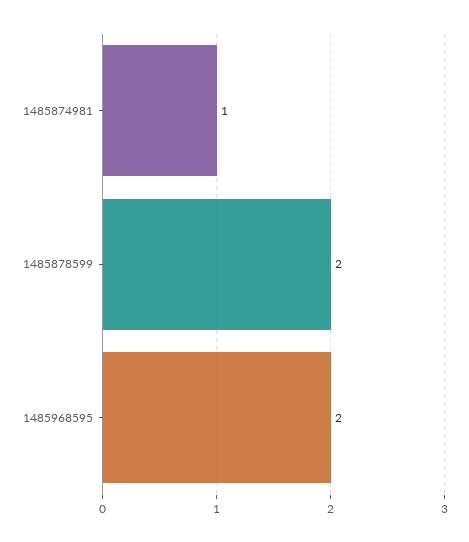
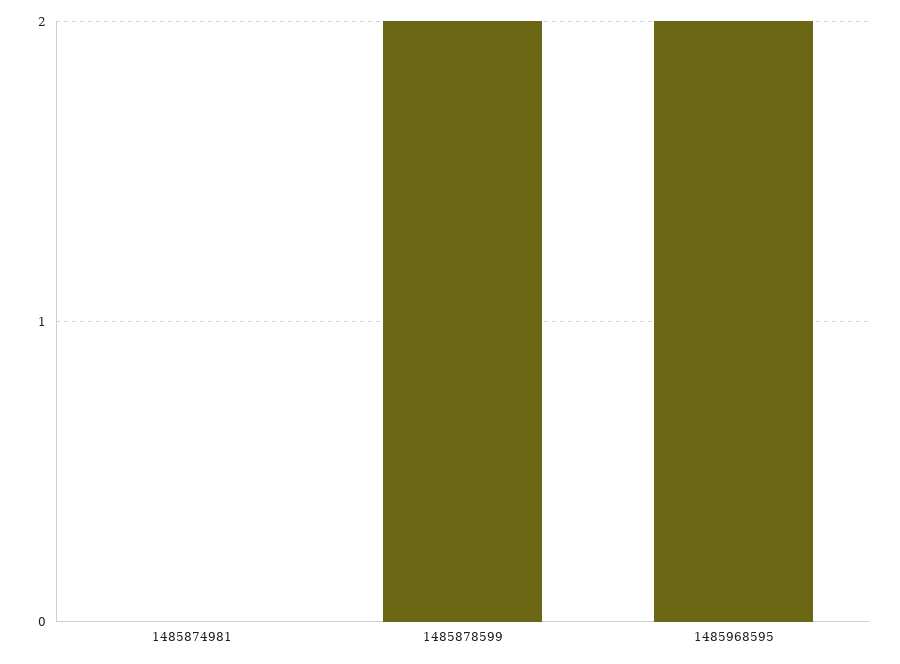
1485874981: 1 -> 0

